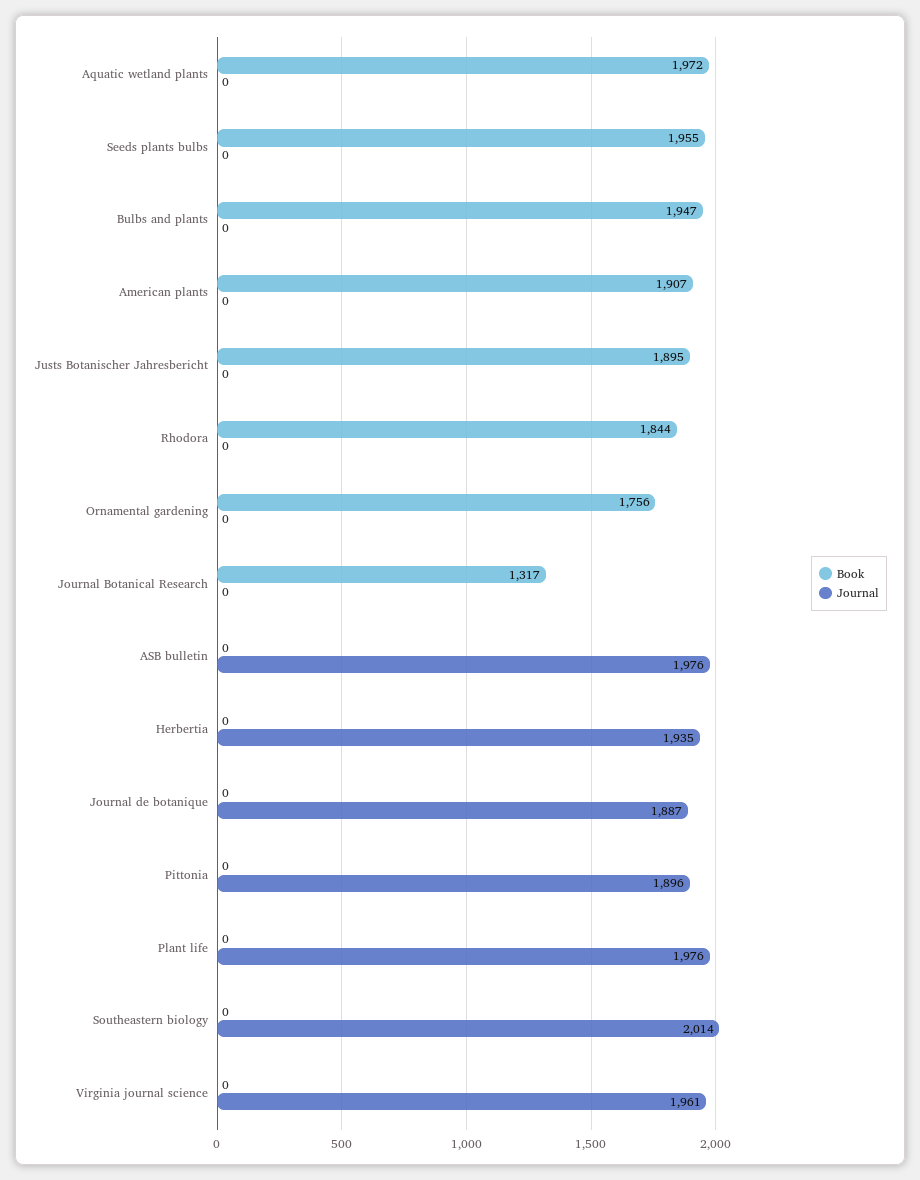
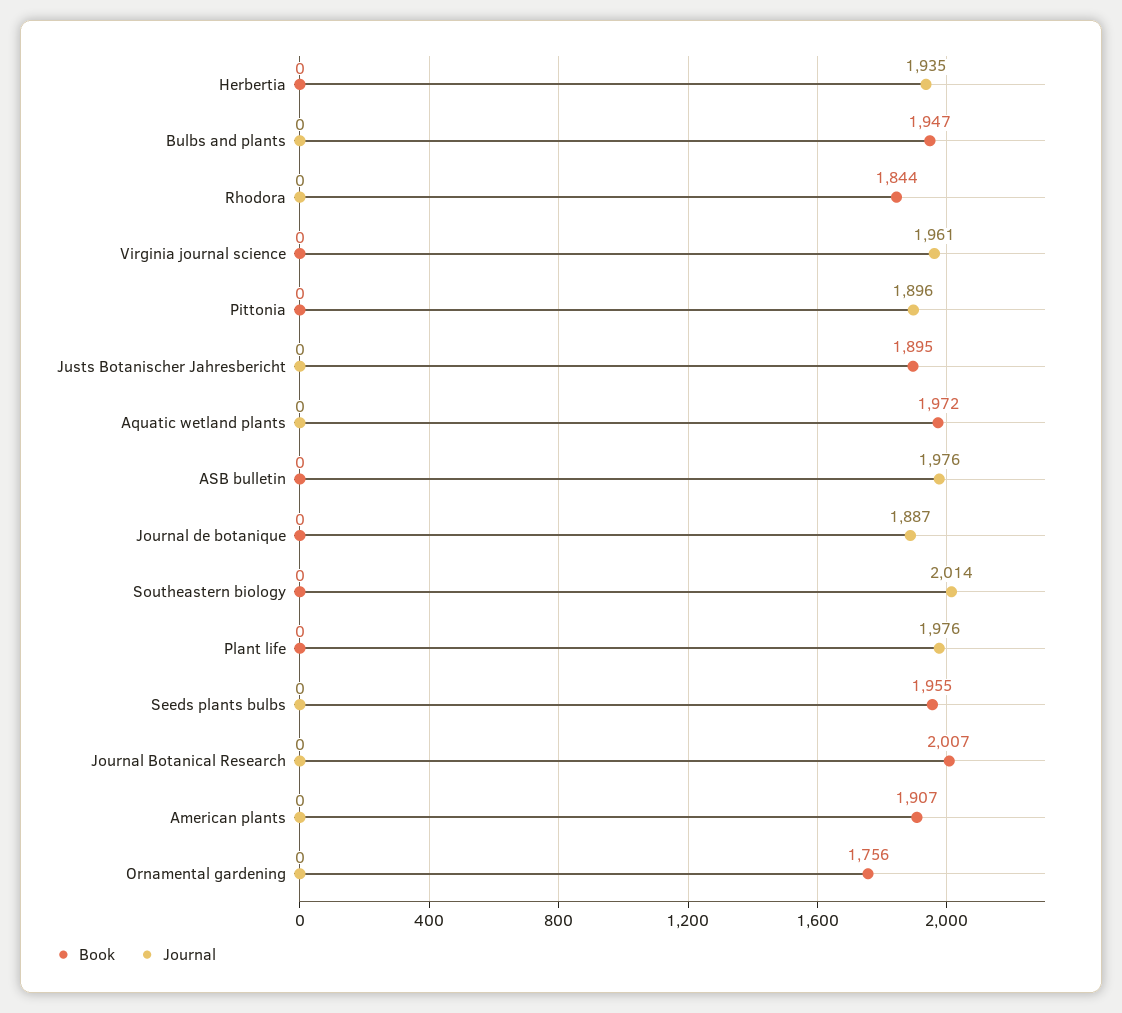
Book, Journal Botanical Research: 1317 -> 2007

